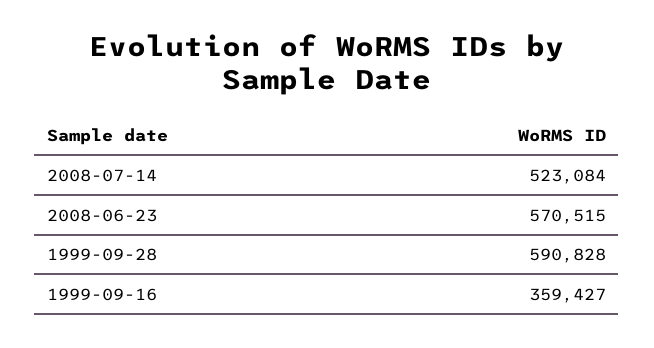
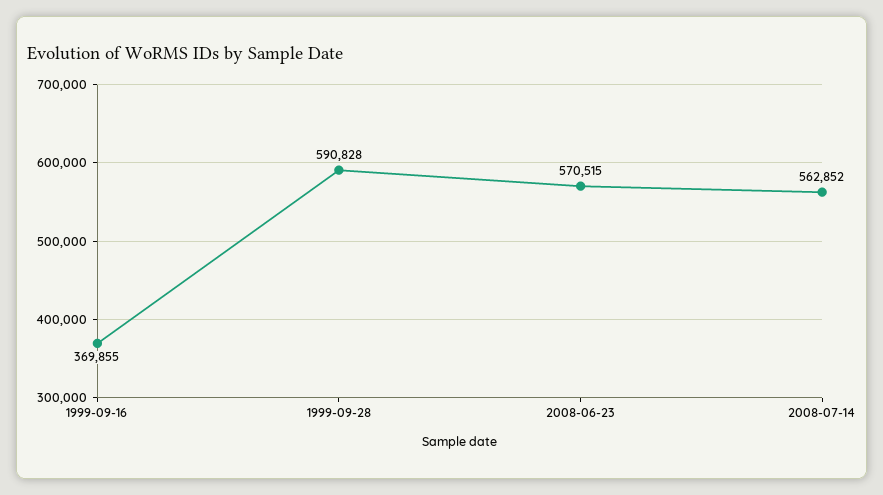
2008-07-14: 523084 -> 562852
1999-09-16: 359427 -> 369855

